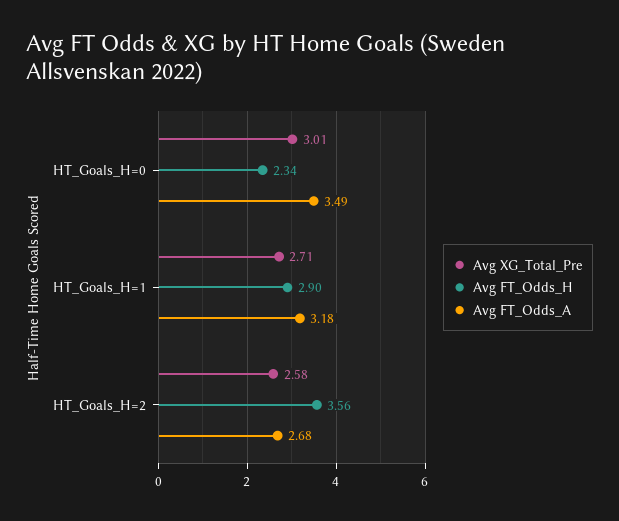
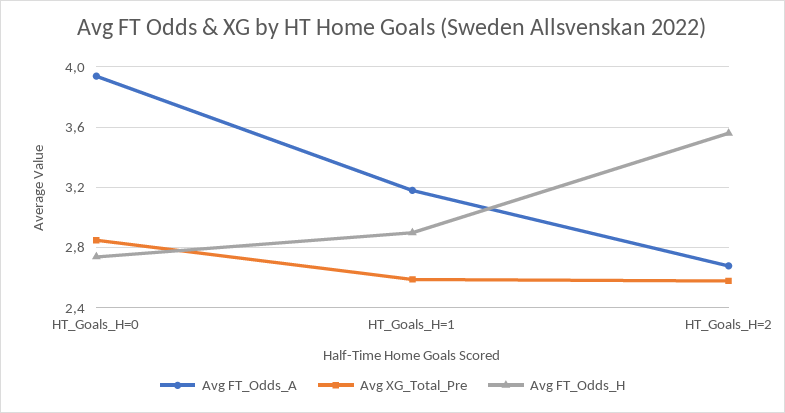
Avg XG_Total_Pre, HT_Goals_H=0: 3.01 -> 2.85
Avg FT_Odds_H, HT_Goals_H=0: 2.34 -> 2.75
Avg FT_Odds_A, HT_Goals_H=0: 3.49 -> 3.95
Avg XG_Total_Pre, HT_Goals_H=1: 2.71 -> 2.6

